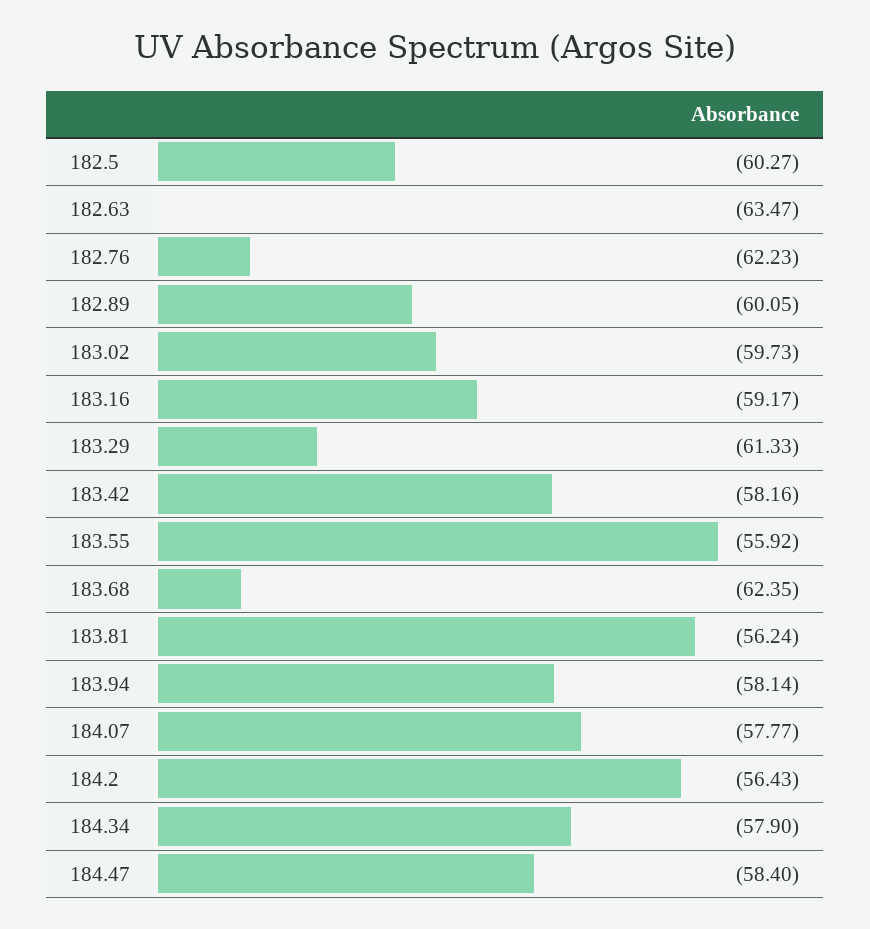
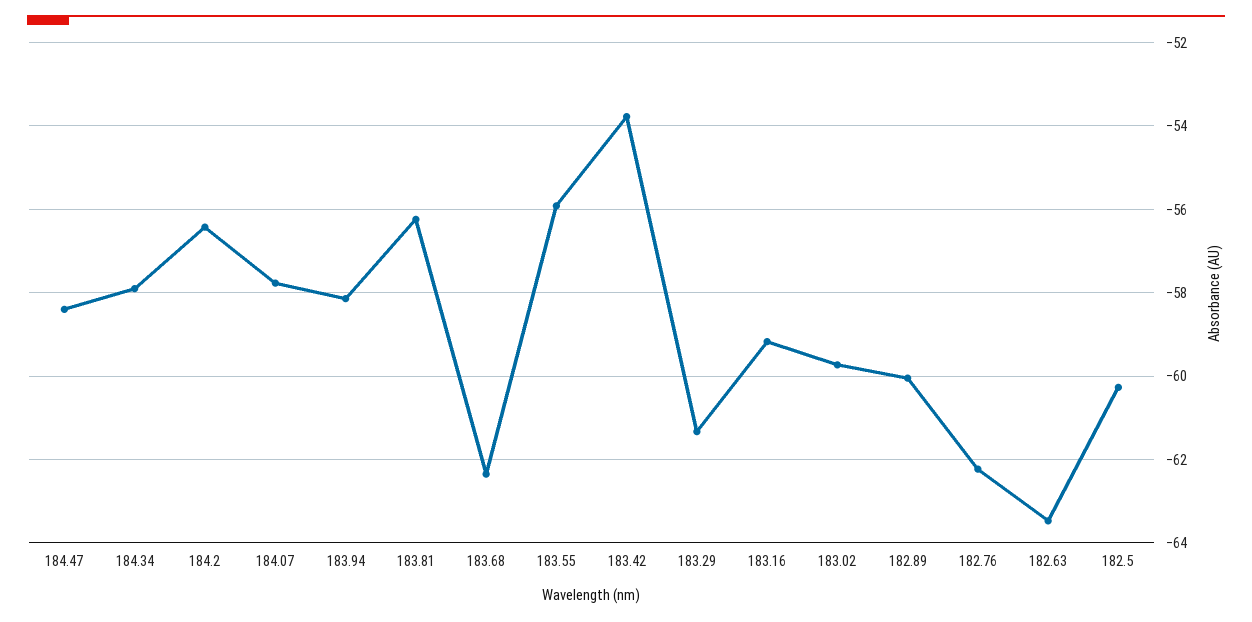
183.42: -58.16 -> -53.8

